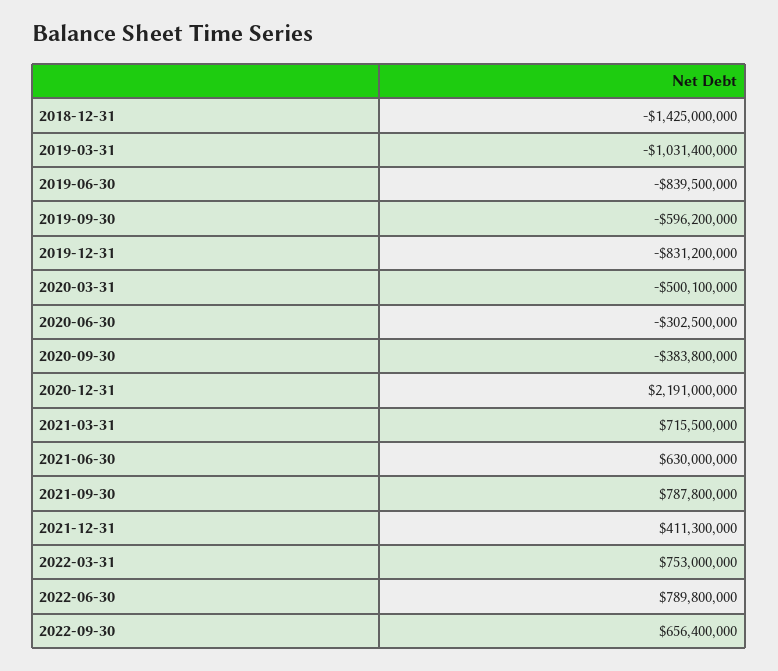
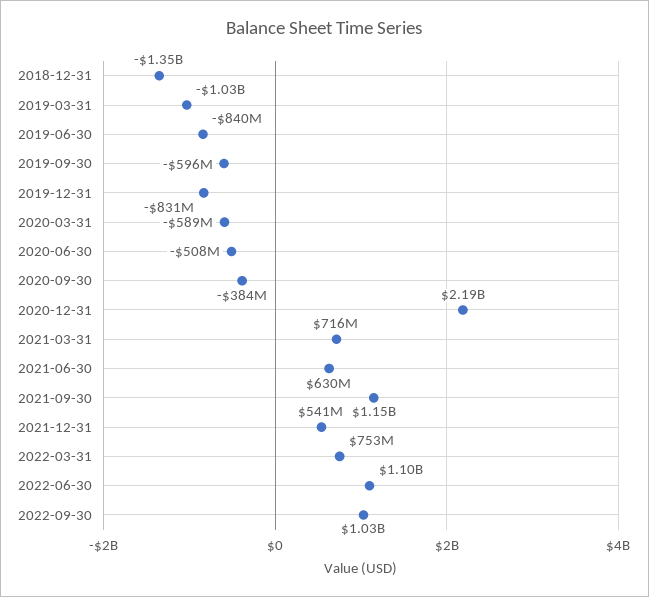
2018-12-31: -1425000000 -> -1350000000
2020-03-31: -500100000 -> -589000000
2020-06-30: -302500000 -> -508000000
2021-09-30: 787800000 -> 1150000000
2021-12-31: 411300000 -> 541000000
2022-06-30: 789800000 -> 1100000000
2022-09-30: 656400000 -> 1030000000

